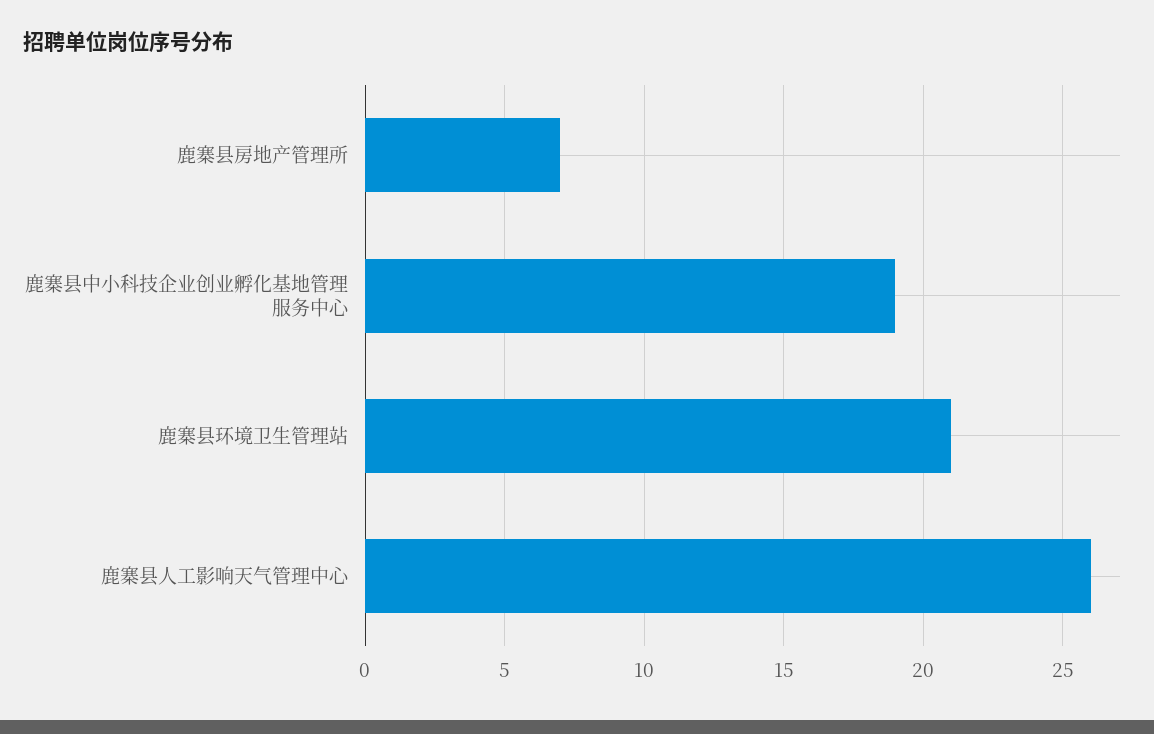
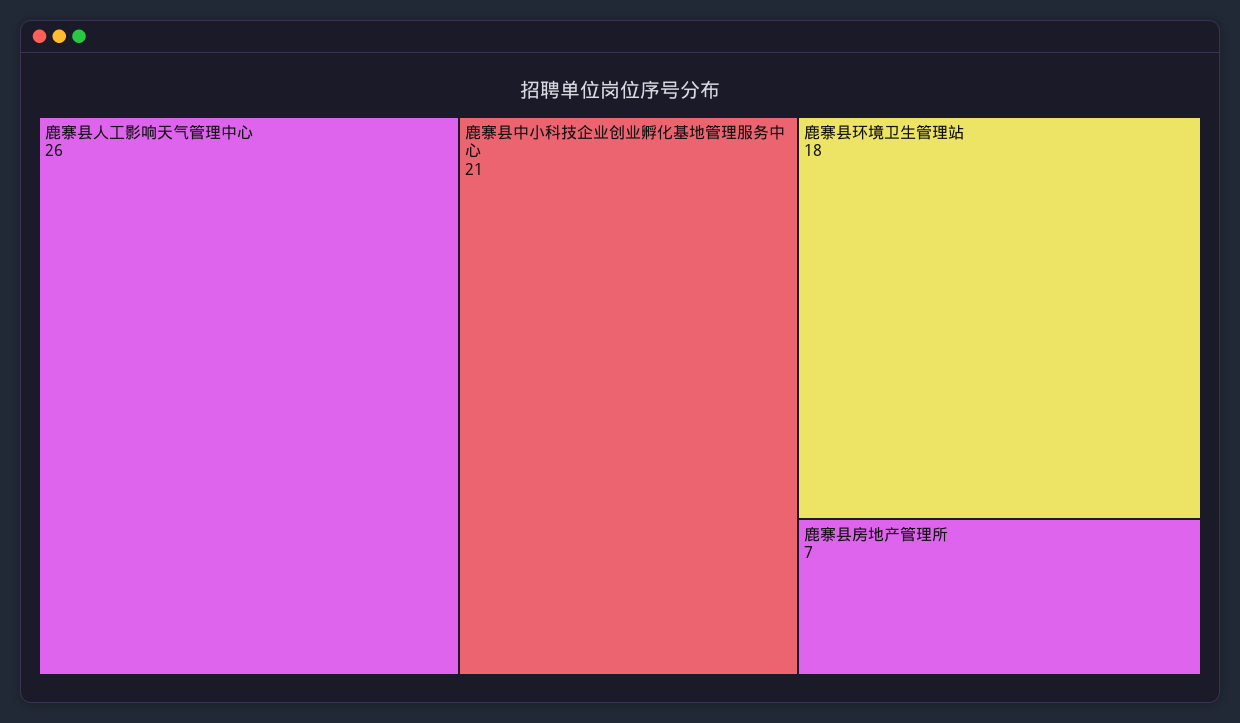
鹿寨县中小科技企业创业孵化基地管理服务中心: 19 -> 21
鹿寨县环境卫生管理站: 21 -> 18

